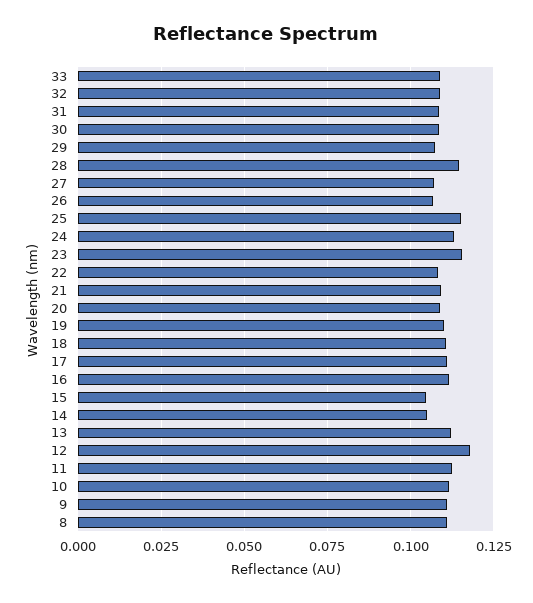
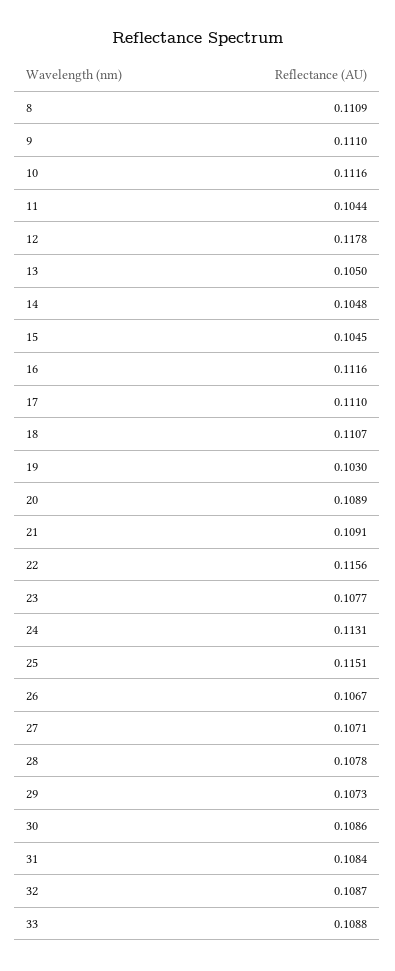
28: 0.115 -> 0.1078
23: 0.115 -> 0.1077
22: 0.1075 -> 0.1156
19: 0.11 -> 0.103
13: 0.1125 -> 0.105
11: 0.1125 -> 0.1044

